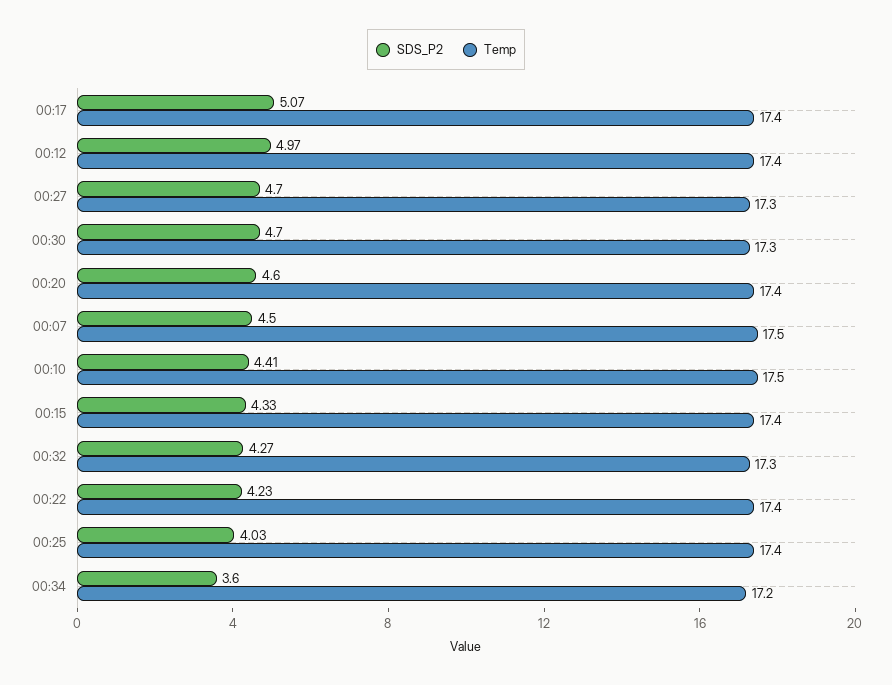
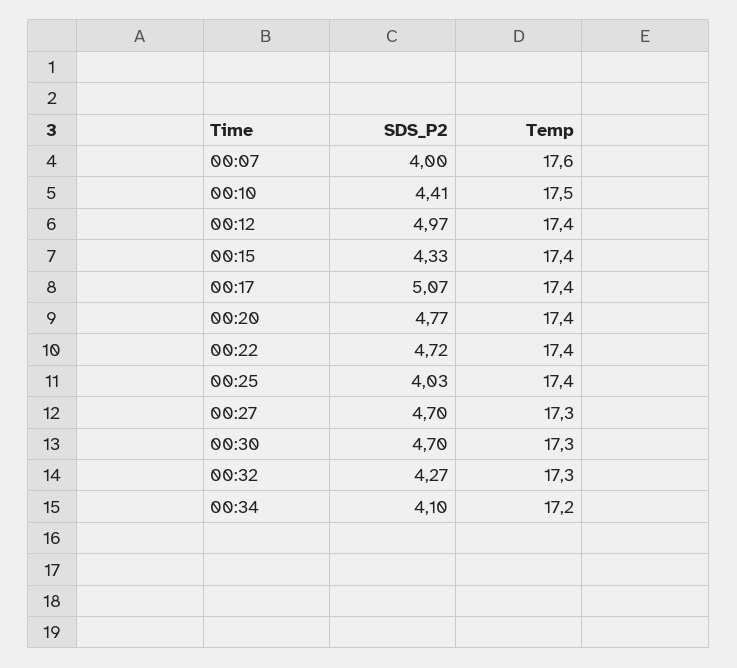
SDS_P2, 00:20: 4.6 -> 4.77
SDS_P2, 00:07: 4.5 -> 4
Temp, 00:07: 17.5 -> 17.6
SDS_P2, 00:22: 4.23 -> 4.72
SDS_P2, 00:34: 3.6 -> 4.1

